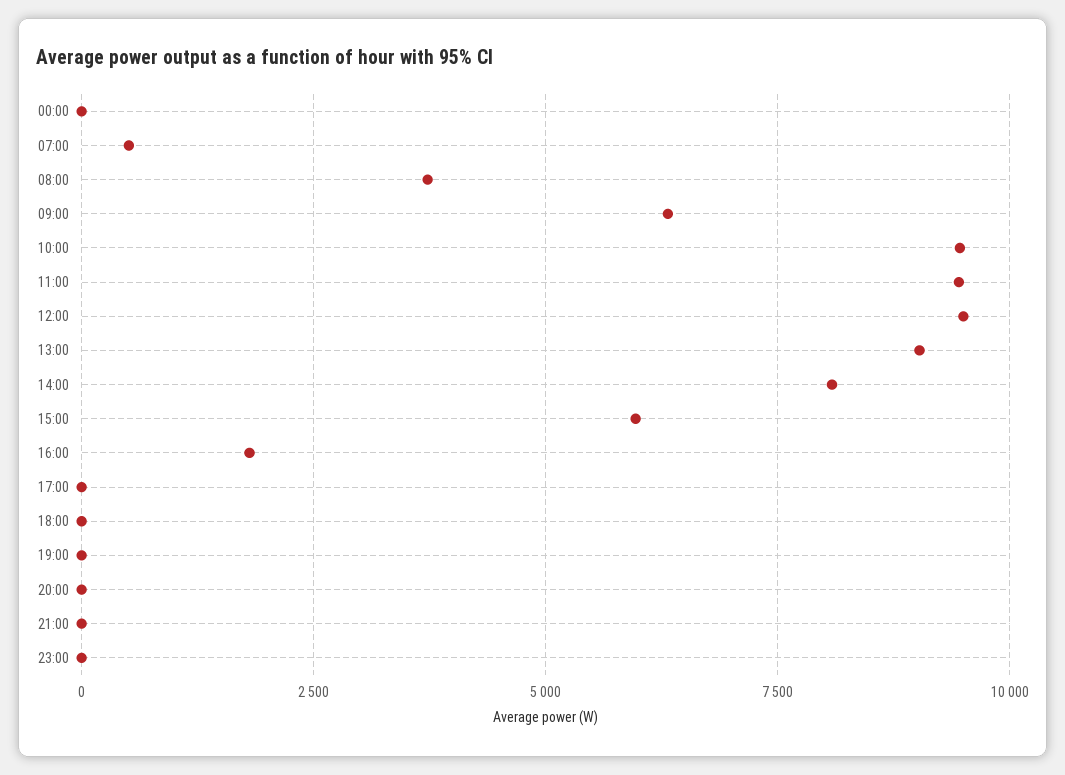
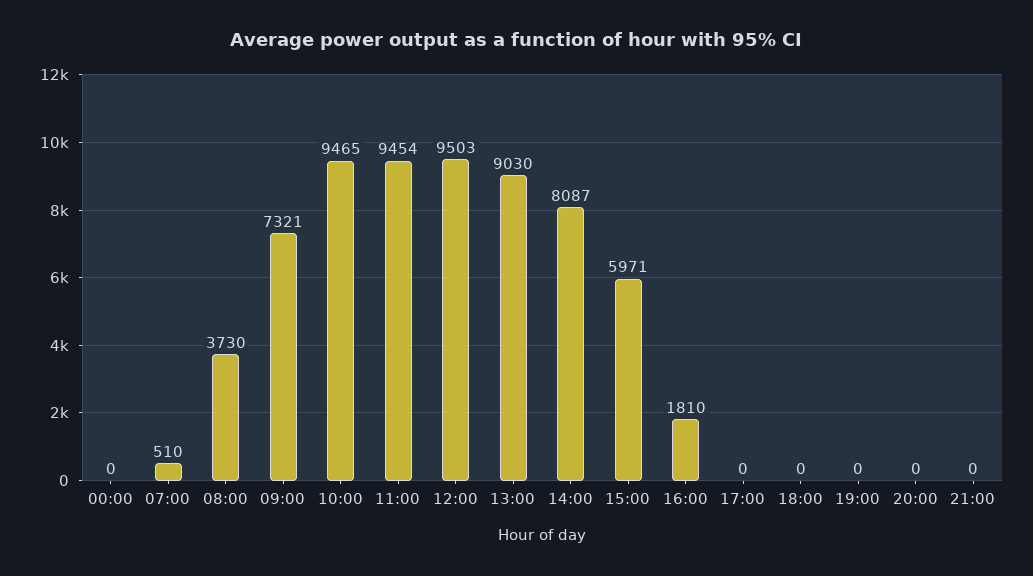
09:00: 6250 -> 7321
23:00: 0 -> none

